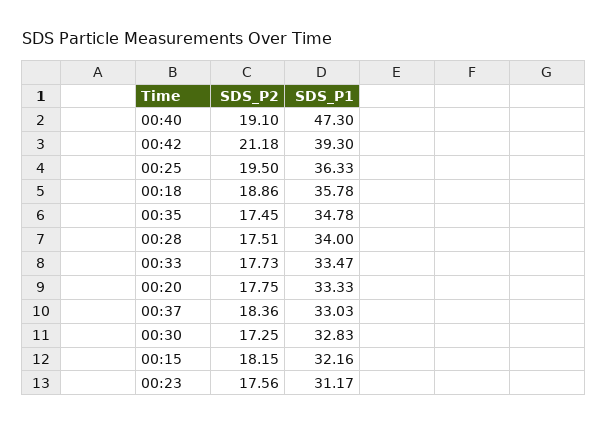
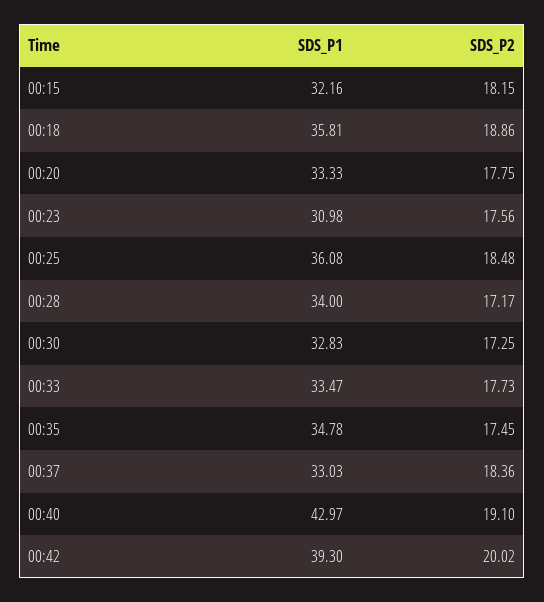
SDS_P1, 00:40: 47.3 -> 42.97
SDS_P2, 00:42: 21.18 -> 20.02
SDS_P2, 00:25: 19.5 -> 18.48
SDS_P1, 00:25: 36.33 -> 36.08
SDS_P1, 00:18: 35.78 -> 35.81
SDS_P2, 00:28: 17.51 -> 17.17
SDS_P1, 00:23: 31.17 -> 30.98

